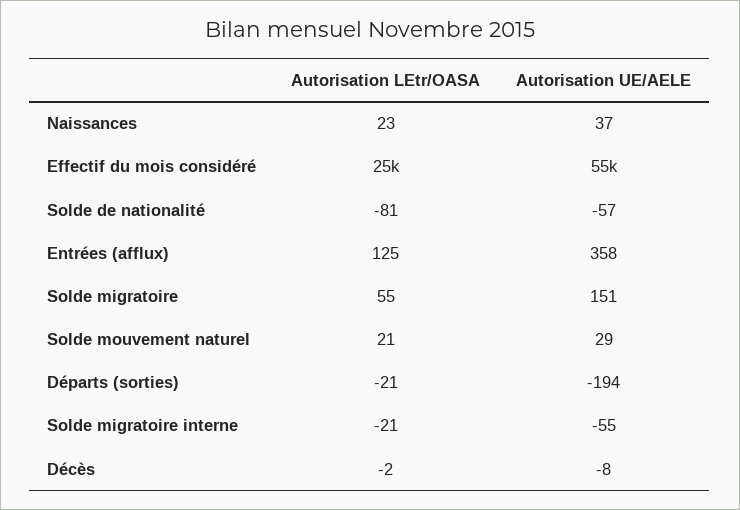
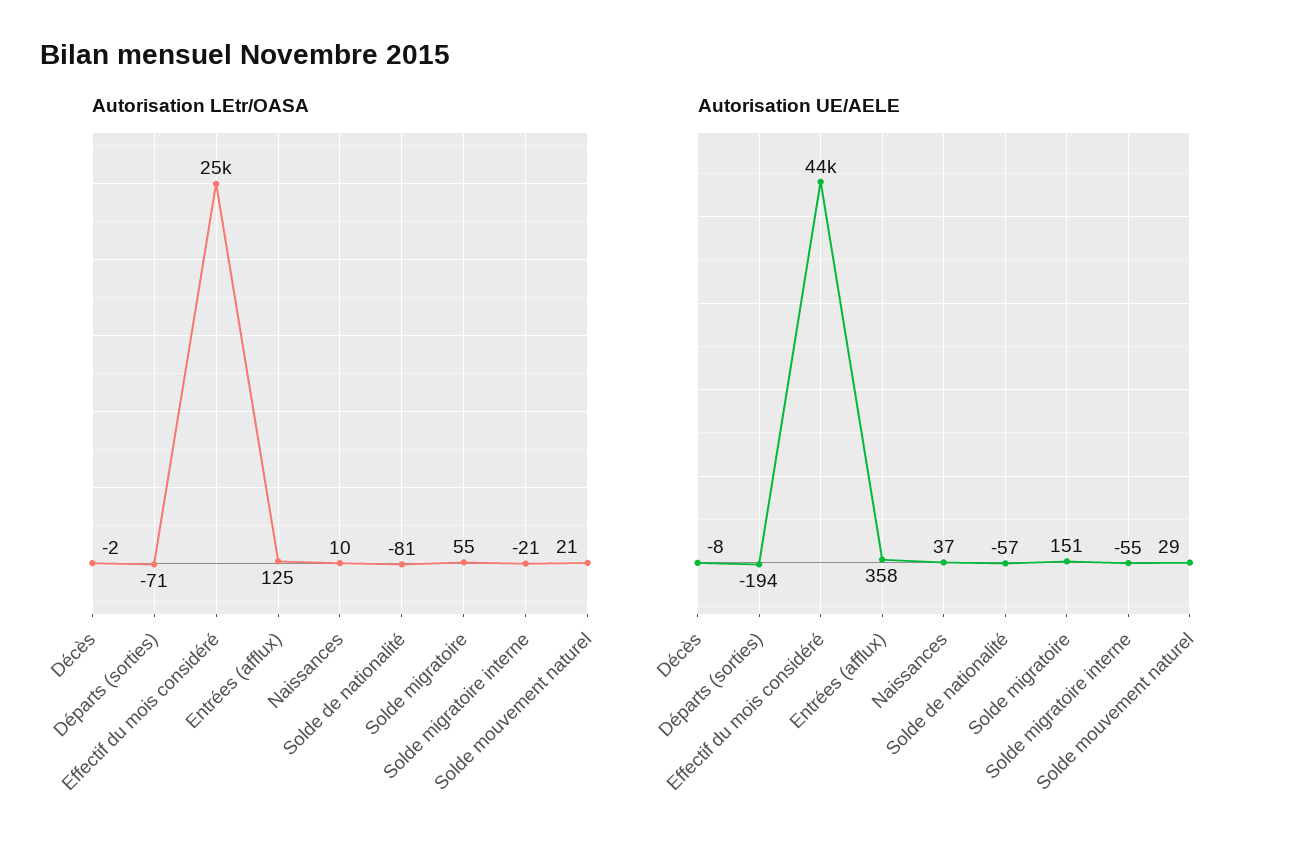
Autorisation LEtr/OASA, Naissances: 23 -> 10
Autorisation UE/AELE, Effectif du mois considéré: 55000 -> 44000
Autorisation LEtr/OASA, Départs (sorties): -21 -> -71

